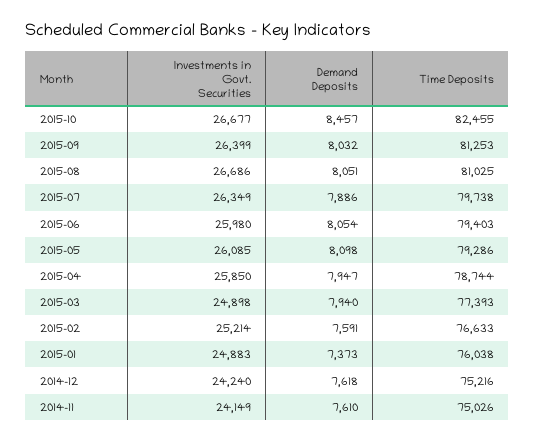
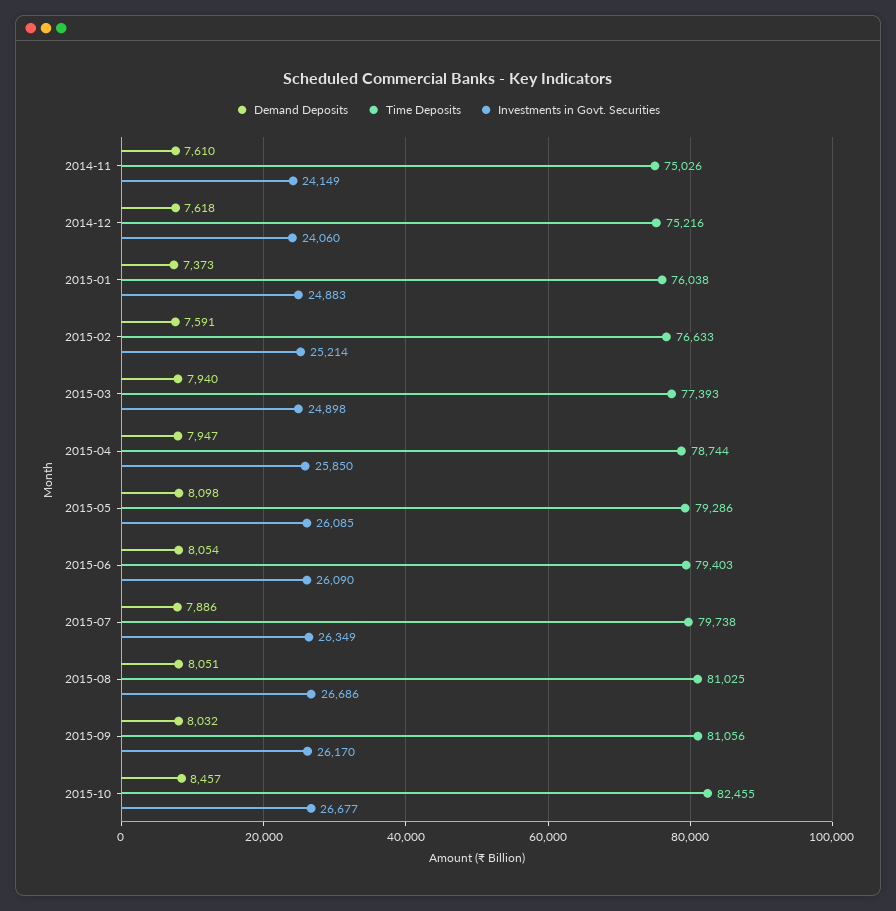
Investments in Govt. Securities, 2015-09: 26399 -> 26170
Time Deposits, 2015-09: 81253 -> 81056
Investments in Govt. Securities, 2015-06: 25980 -> 26090
Investments in Govt. Securities, 2014-12: 24240 -> 24060

